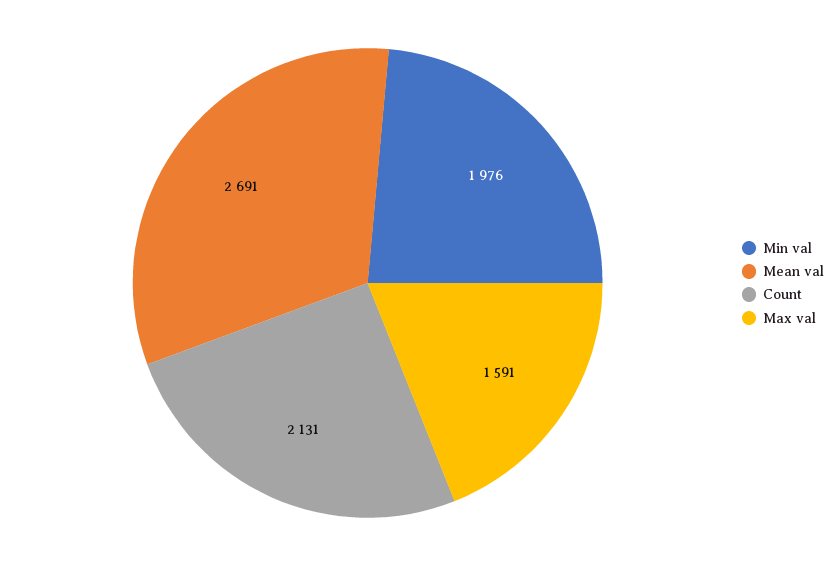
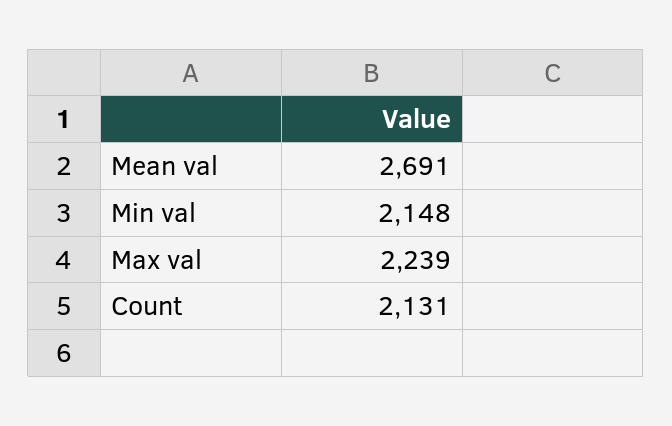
Min val: 1976 -> 2148
Max val: 1591 -> 2239

